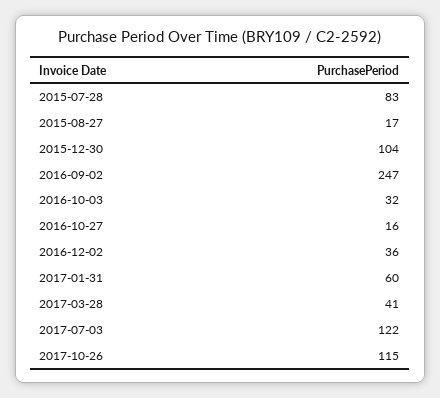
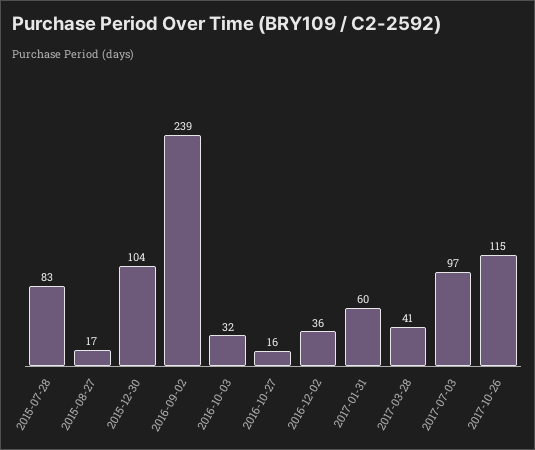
2016-09-02: 247 -> 239
2017-07-03: 122 -> 97

